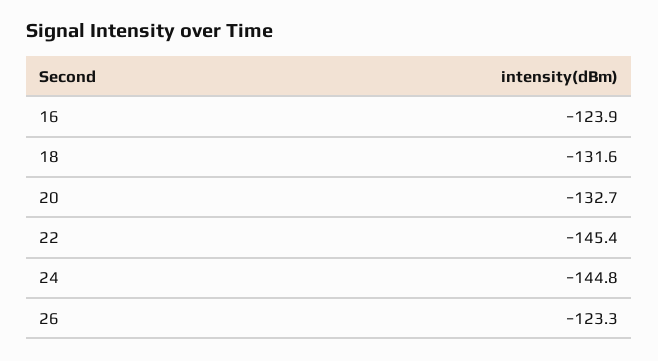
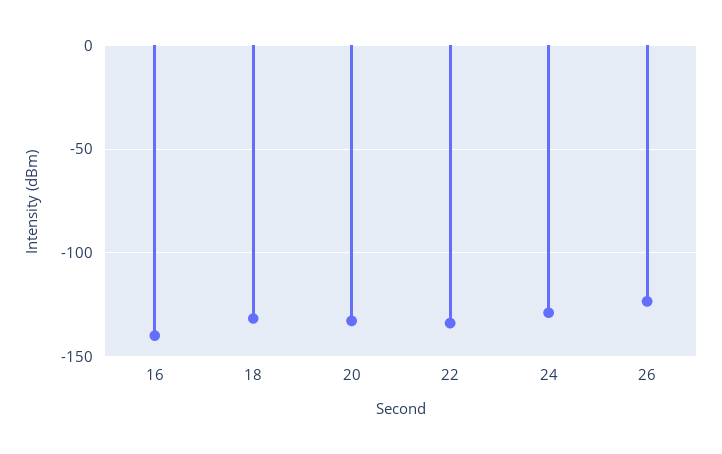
16: -123.9 -> -140
22: -145.4 -> -135
24: -144.8 -> -130

